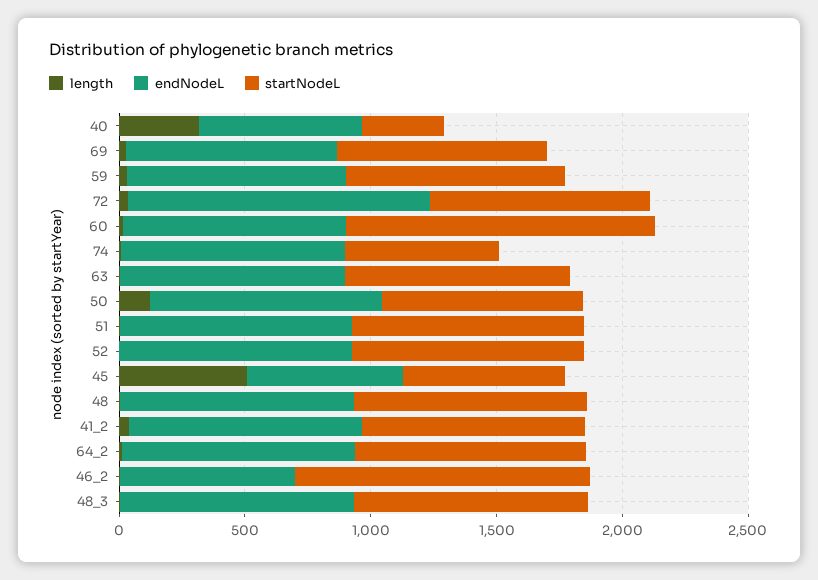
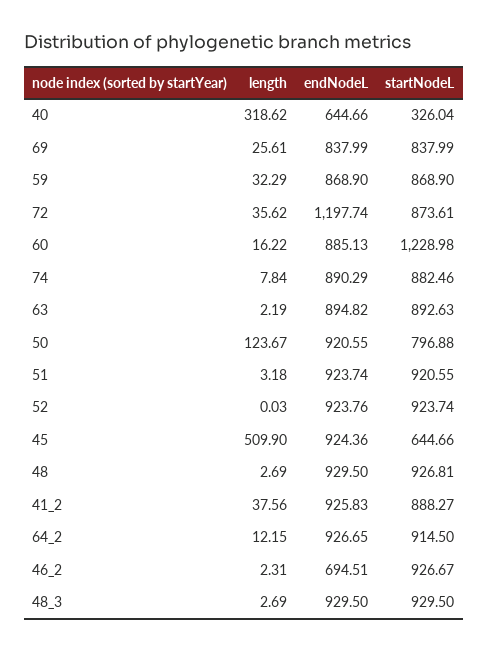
startNodeL, 74: 600 -> 882.46
endNodeL, 45: 600 -> 924.36
startNodeL, 46_2: 1200 -> 926.67

